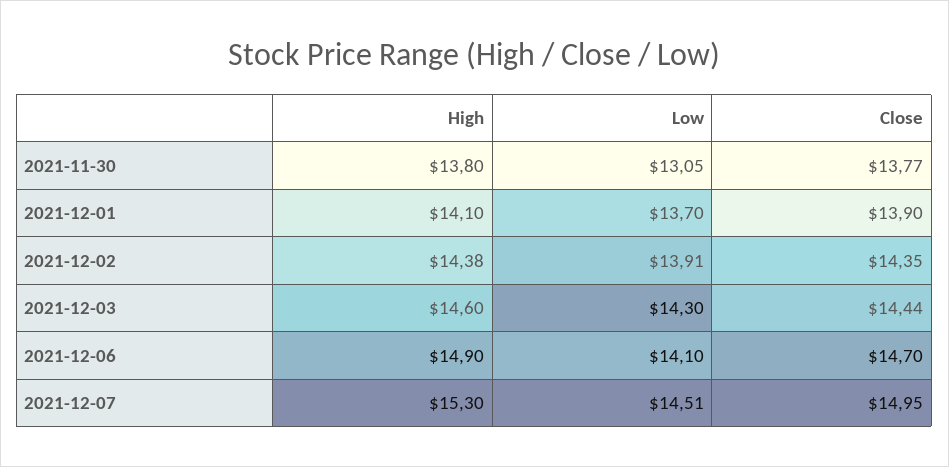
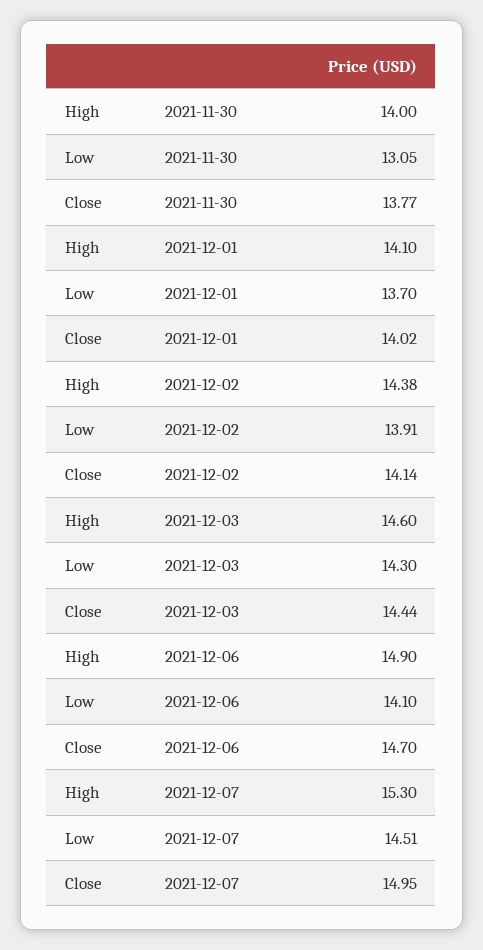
High, 2021-11-30: 13.8 -> 14
Close, 2021-12-01: 13.9 -> 14.02
Close, 2021-12-02: 14.35 -> 14.14

